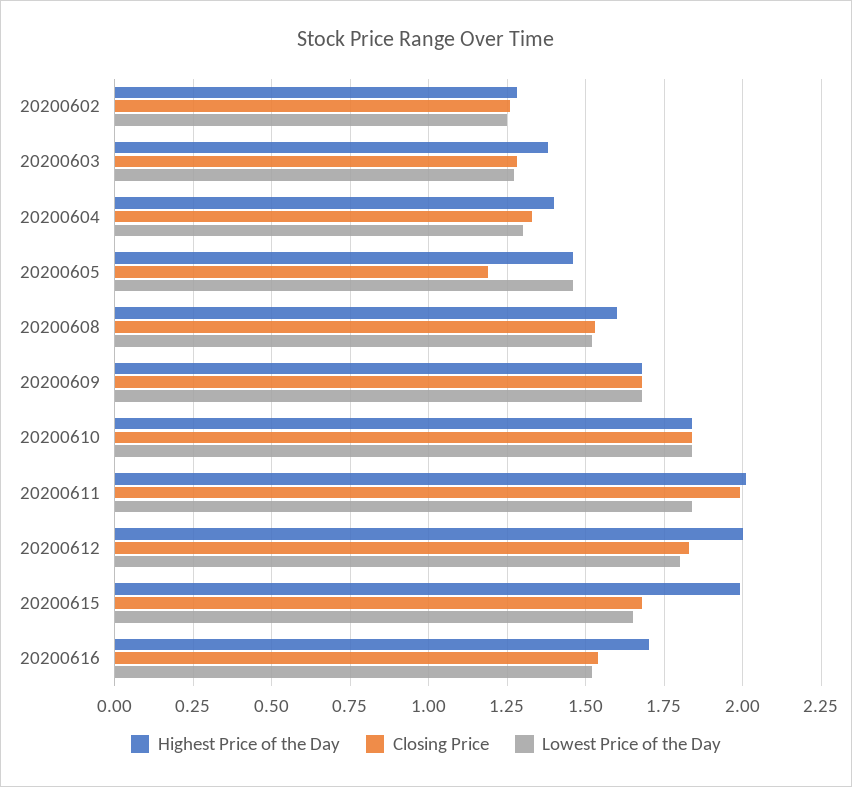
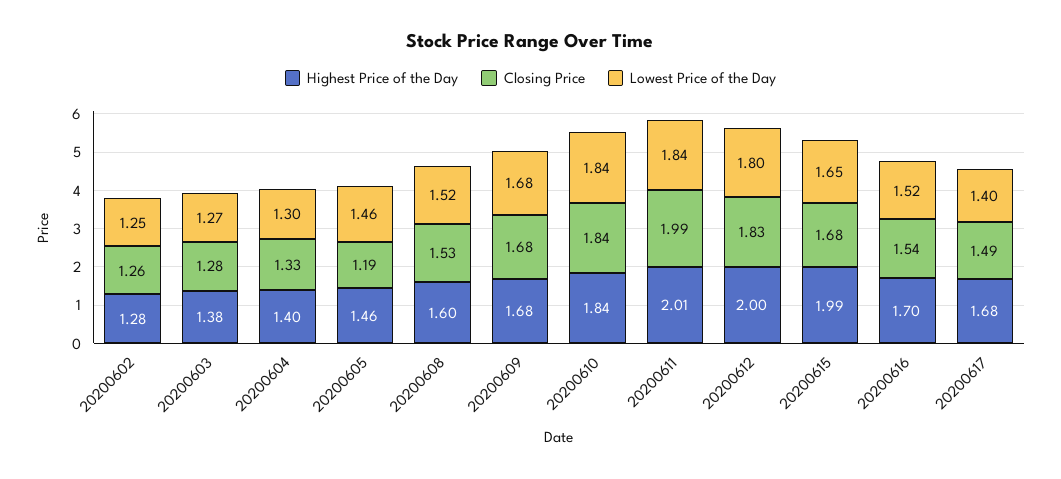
Highest Price of the Day, 20200617: none -> 1.68
Closing Price, 20200617: none -> 1.49
Lowest Price of the Day, 20200617: none -> 1.4

